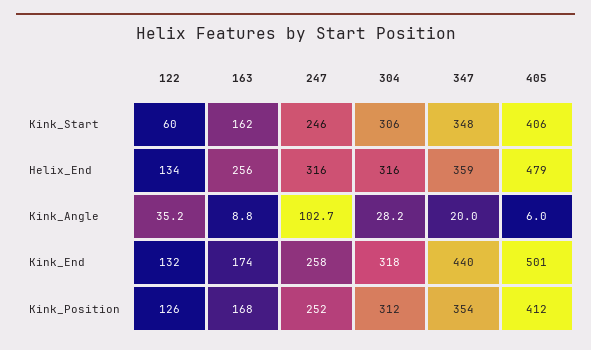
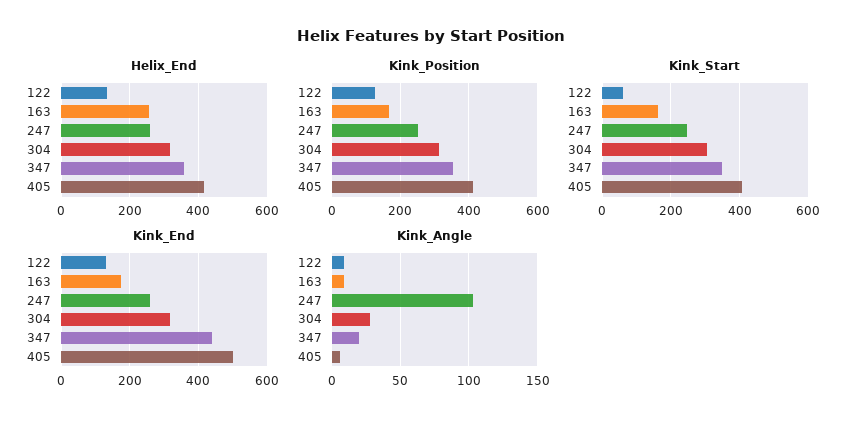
Helix_End, 247: 316 -> 260
Helix_End, 405: 479 -> 420
Kink_Angle, 122: 35.2 -> 10

